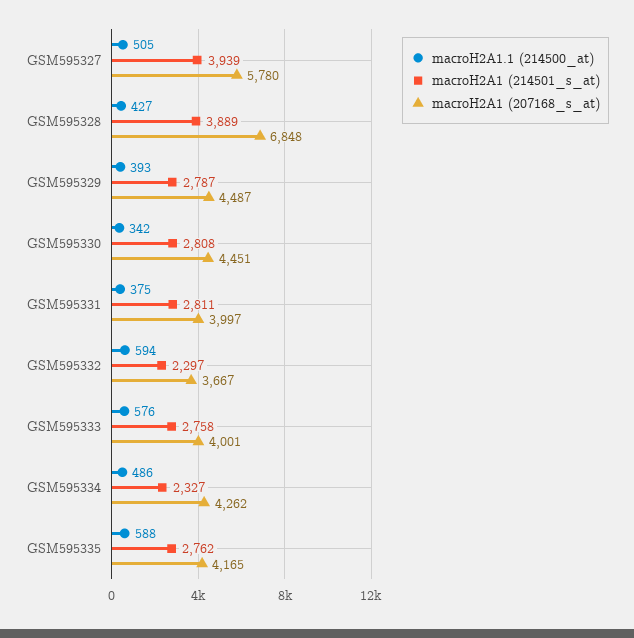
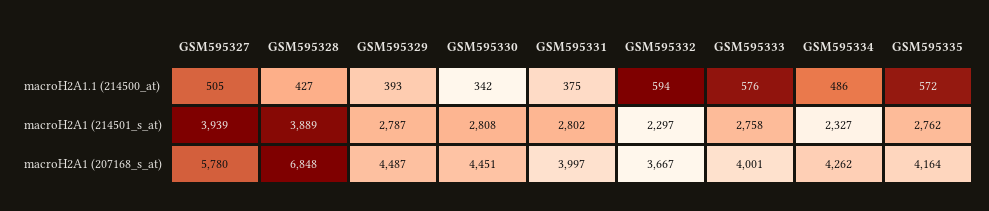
macroH2A1 (214501_s_at), GSM595331: 2811 -> 2802
macroH2A1.1 (214500_at), GSM595335: 588 -> 572
macroH2A1 (207168_s_at), GSM595335: 4165 -> 4164

